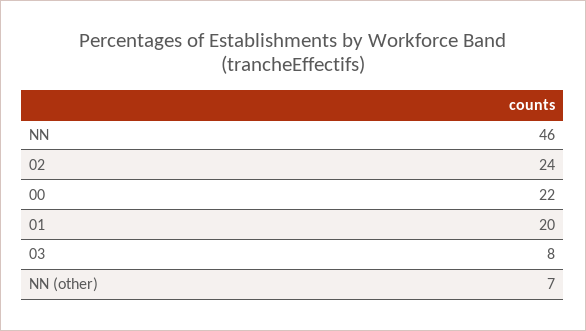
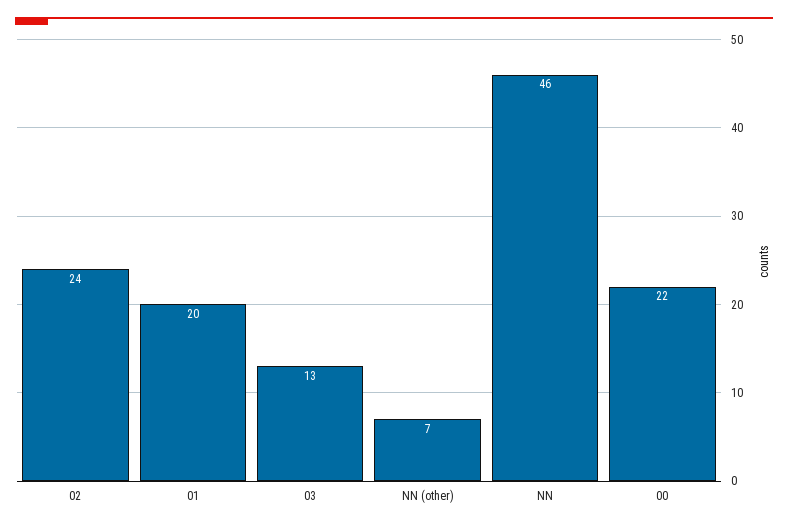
03: 8 -> 13

